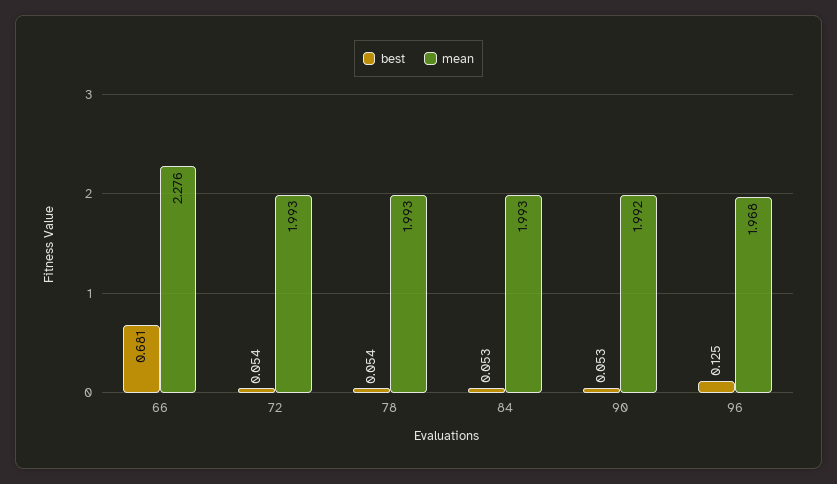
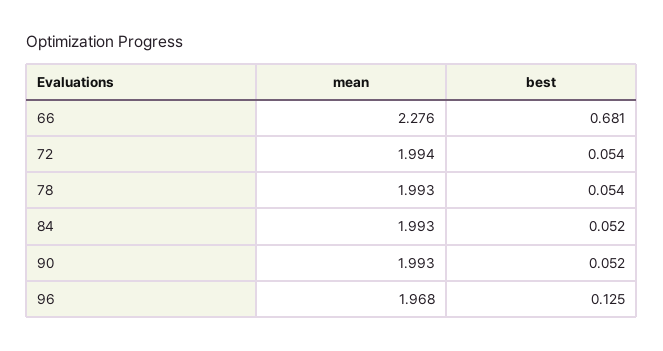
mean, 72: 1.993 -> 1.994
best, 84: 0.053 -> 0.052
best, 90: 0.053 -> 0.052
mean, 90: 1.992 -> 1.993

